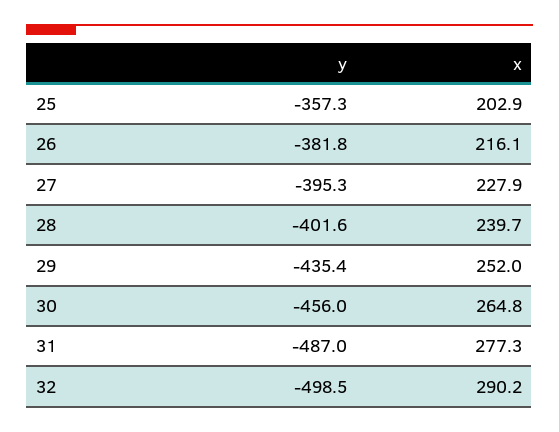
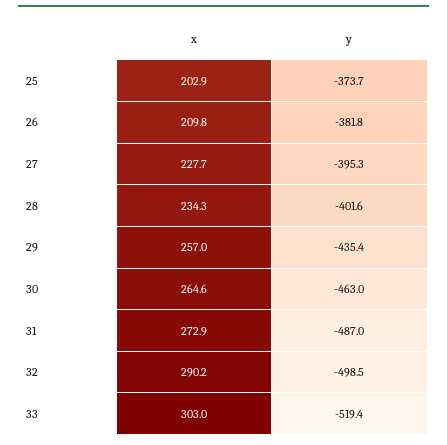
y, 25: -357.3 -> -373.7
x, 26: 216.1 -> 209.8
x, 27: 227.9 -> 227.7
x, 28: 239.7 -> 234.3
x, 29: 252 -> 257
y, 30: -456 -> -463
x, 30: 264.8 -> 264.6
x, 31: 277.3 -> 272.9
x, 33: none -> 303
y, 33: none -> -519.4

